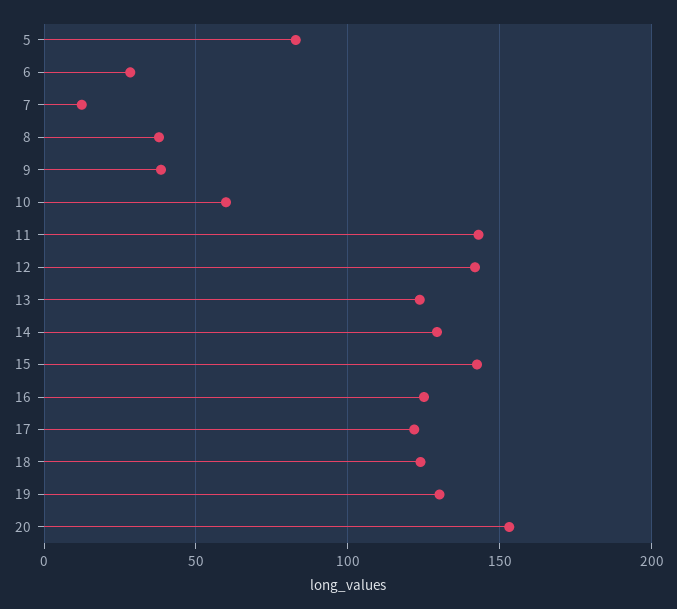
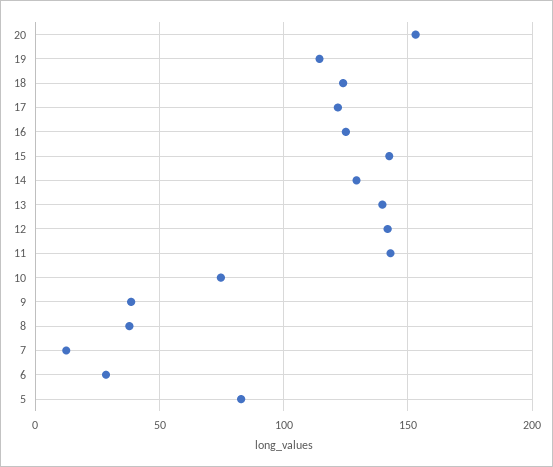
10: 60 -> 75
13: 125 -> 140
19: 130 -> 115

